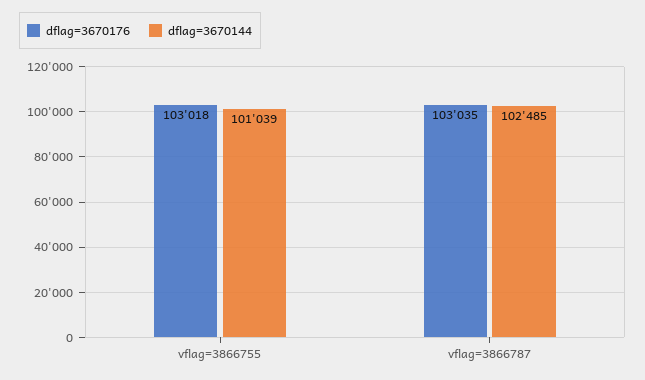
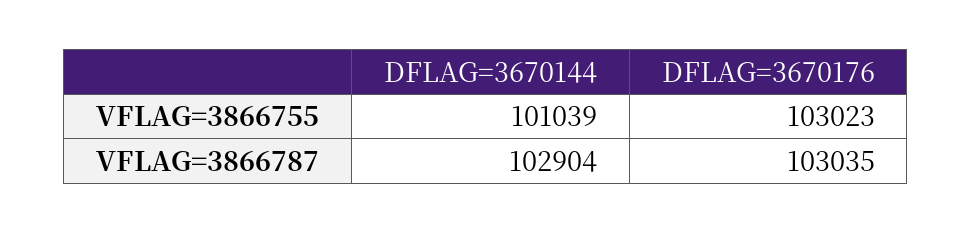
dflag=3670176, vflag=3866755: 103018 -> 103023
dflag=3670144, vflag=3866787: 102485 -> 102904

